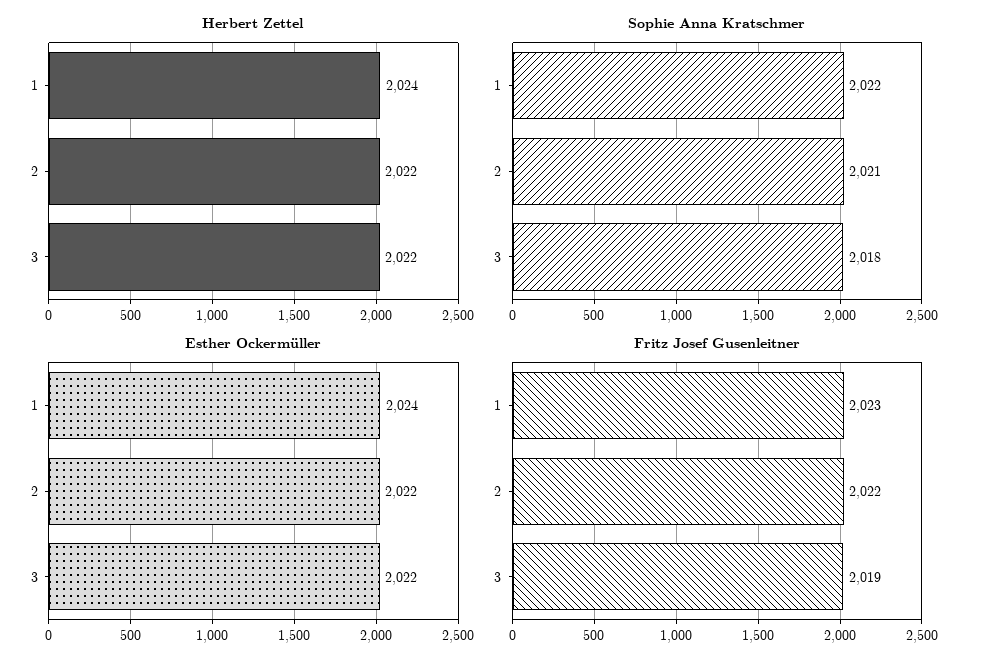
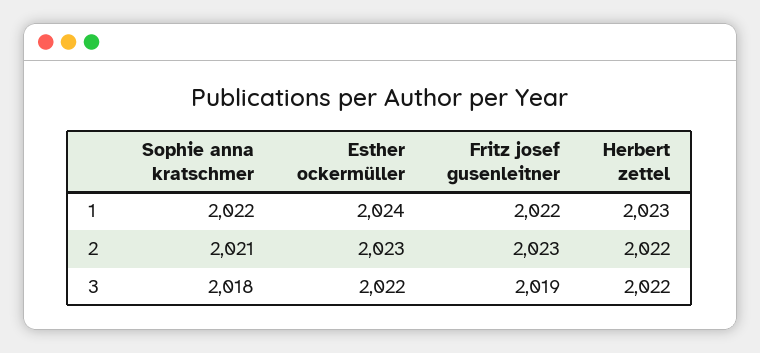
Herbert Zettel, 1: 2024 -> 2023
Esther Ockermüller, 2: 2022 -> 2023
Fritz Josef Gusenleitner, 1: 2023 -> 2022
Fritz Josef Gusenleitner, 2: 2022 -> 2023

